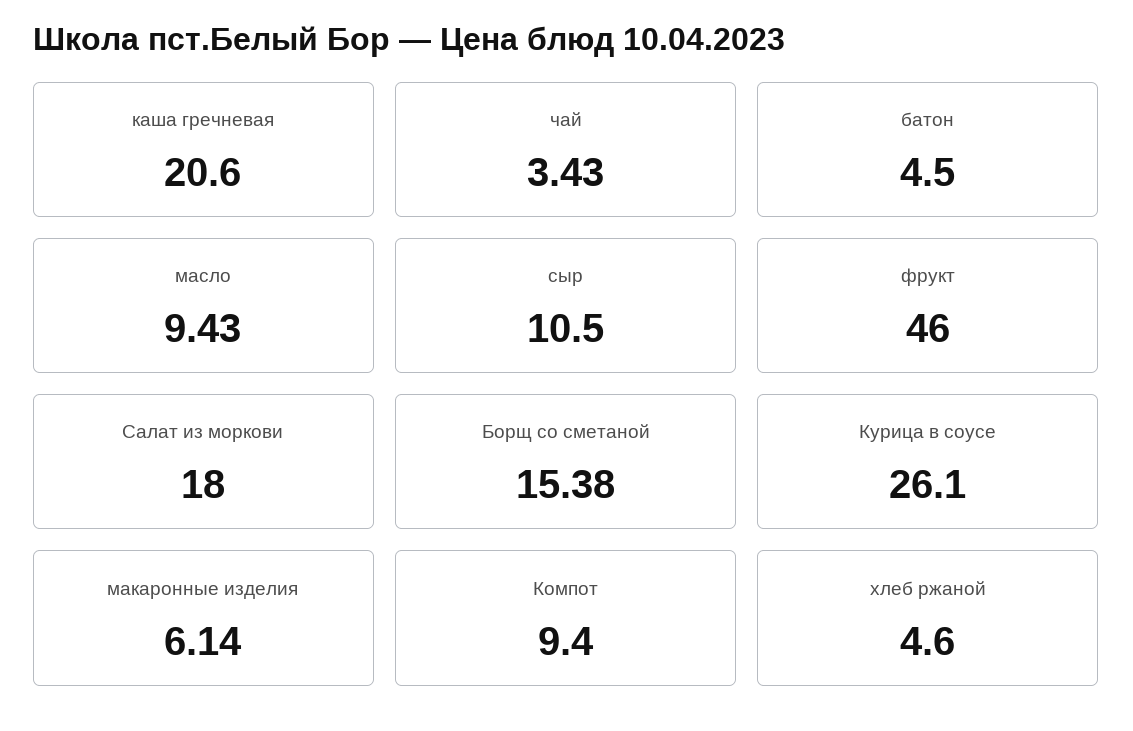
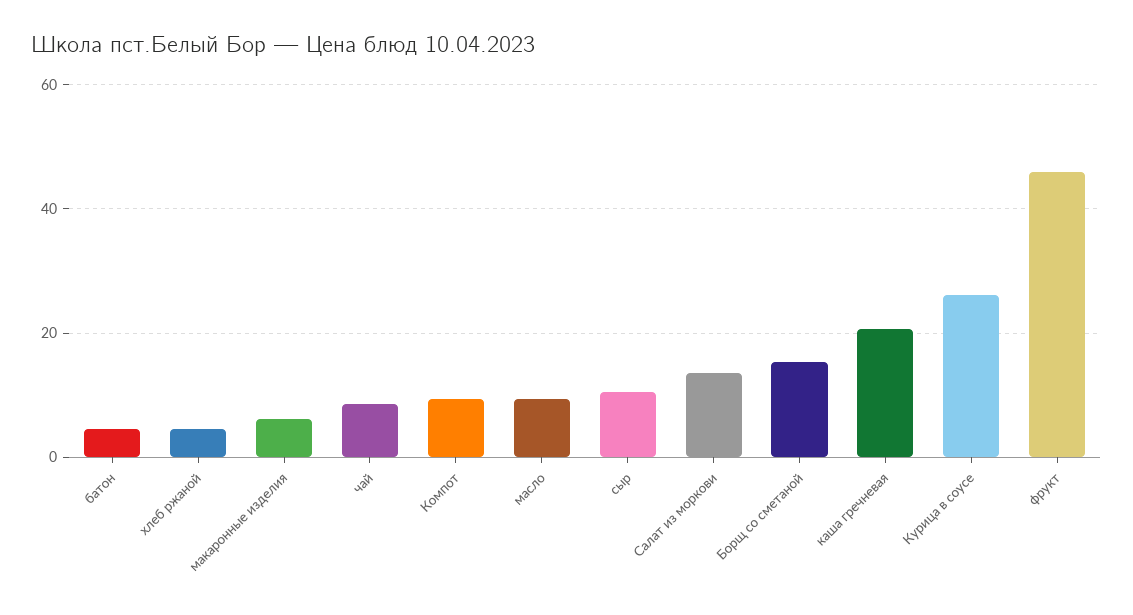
чай: 3.43 -> 8
Салат из моркови: 18 -> 14

